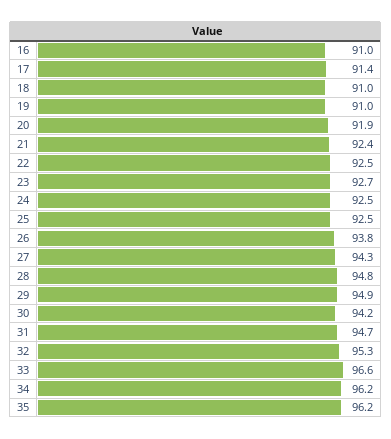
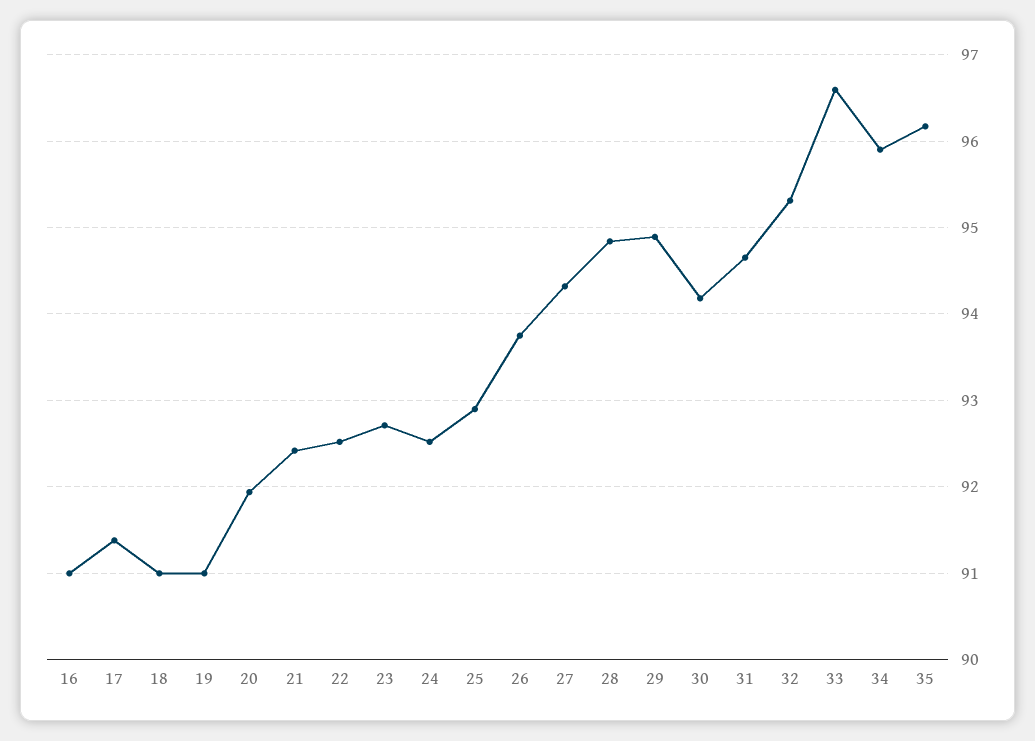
25: 92.5 -> 92.9
34: 96.2 -> 95.9

